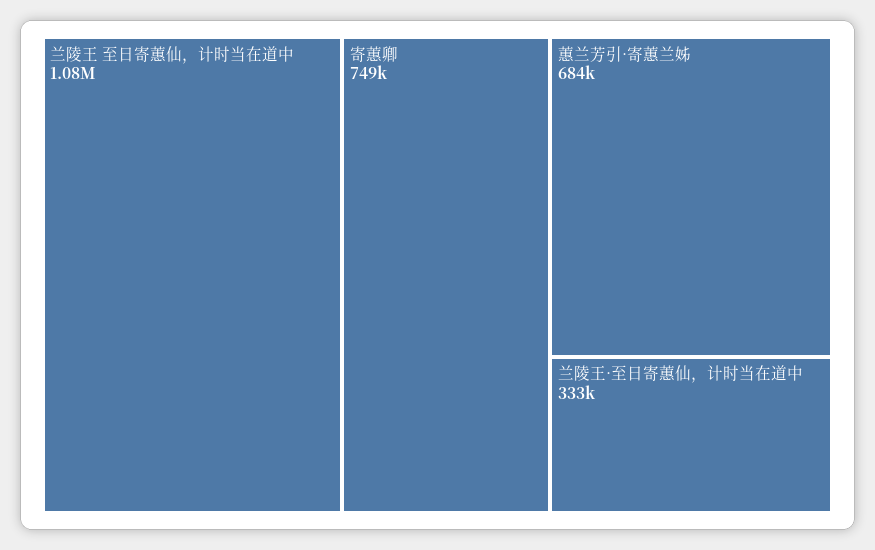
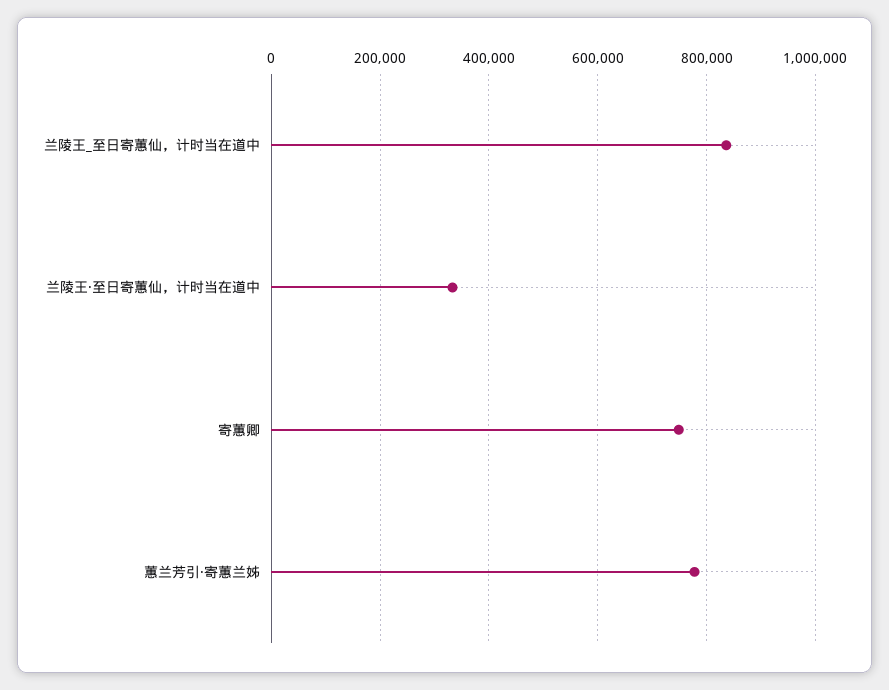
兰陵王 至日寄蕙仙，计时当在道中: 1080000 -> 840000
蕙兰芳引·寄蕙兰姊: 684000 -> 780000

